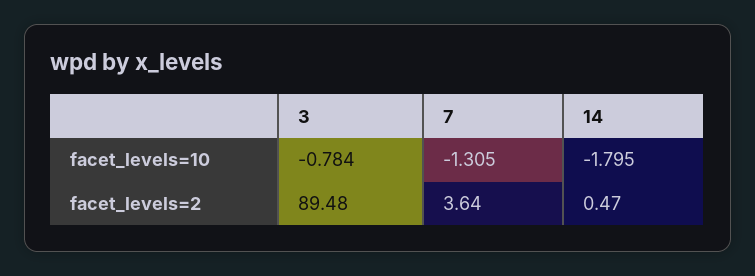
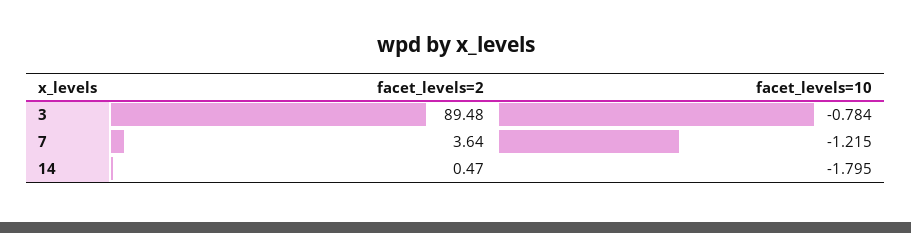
7, facet_levels=10: -1.305 -> -1.215

